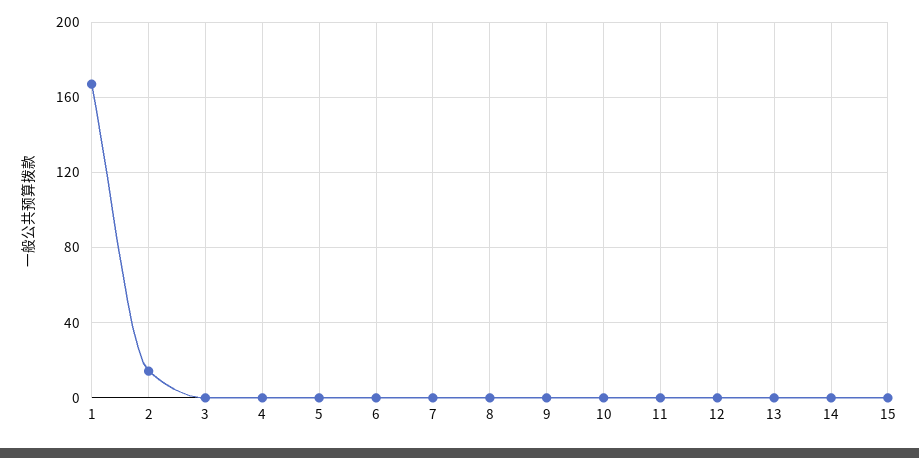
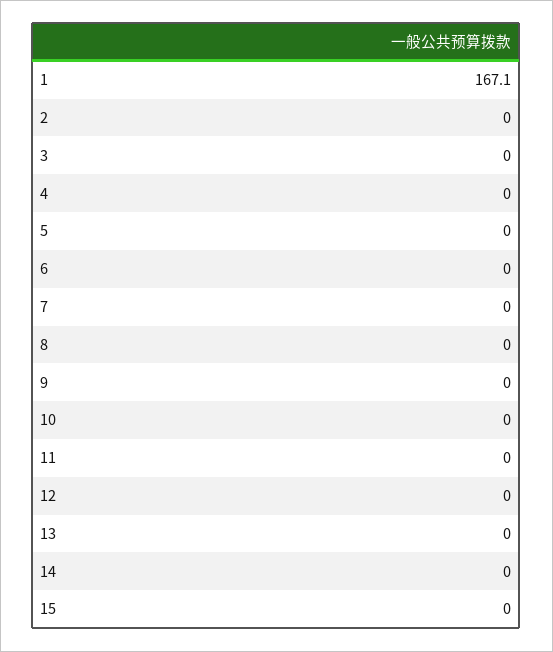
2: 15 -> 0

